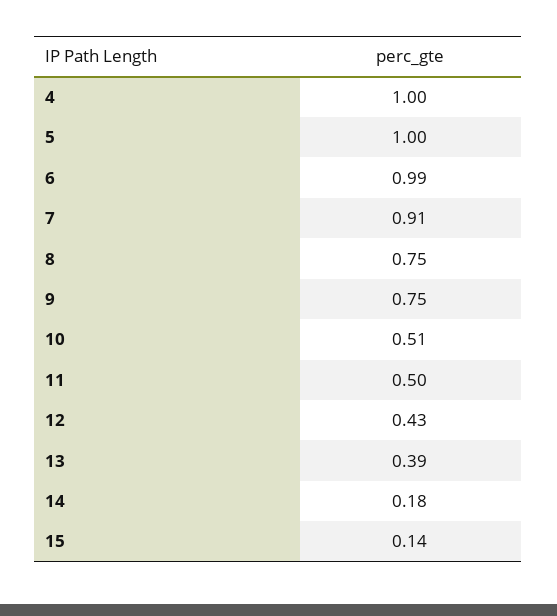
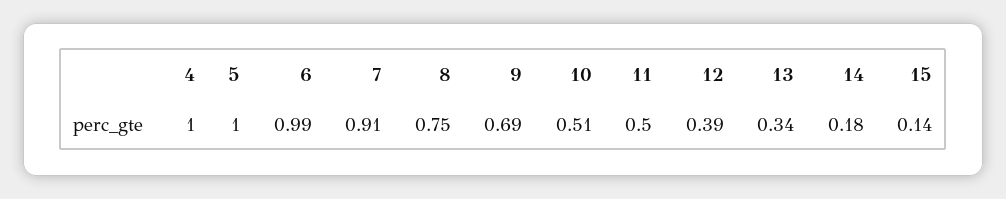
9: 0.75 -> 0.69
12: 0.43 -> 0.39
13: 0.39 -> 0.34

